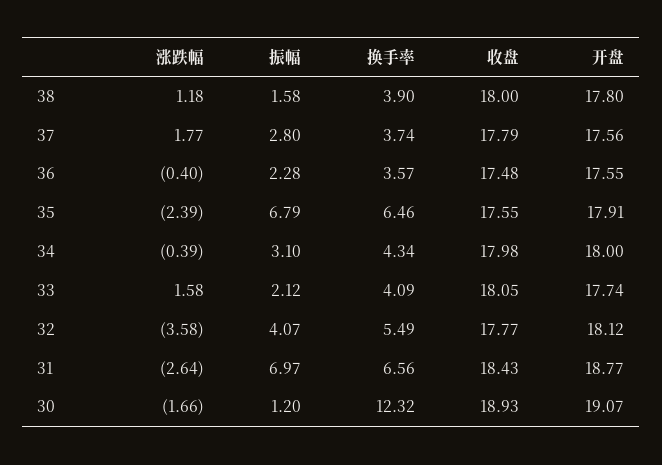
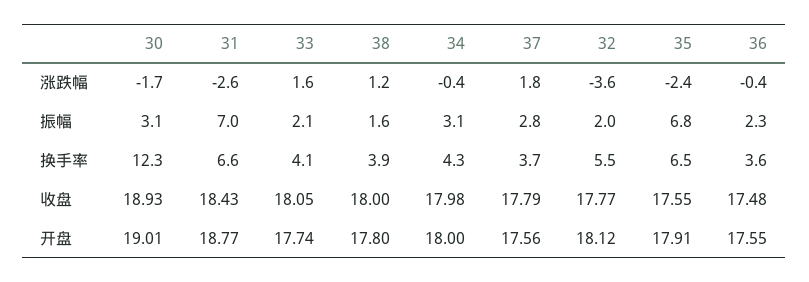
振幅, 32: 4.07 -> 2
振幅, 30: 1.2 -> 3.1
开盘, 30: 19.07 -> 19.01

